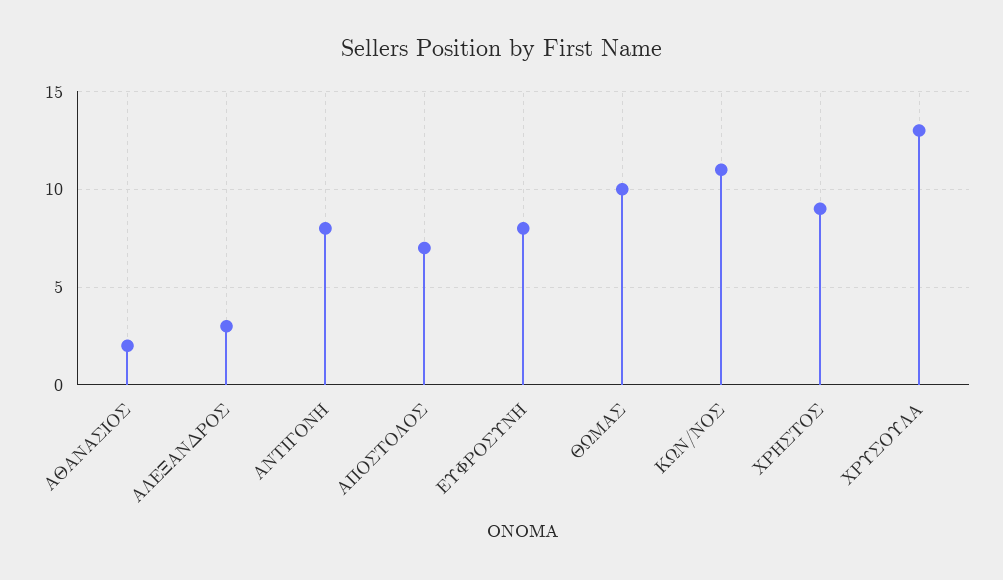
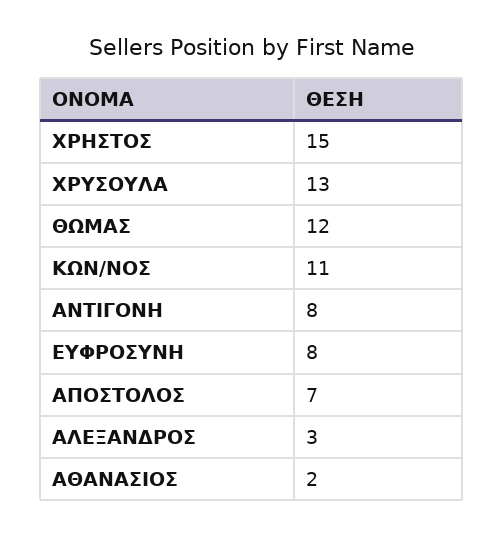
ΘΩΜΑΣ: 10 -> 12
ΧΡΗΣΤΟΣ: 9 -> 15

